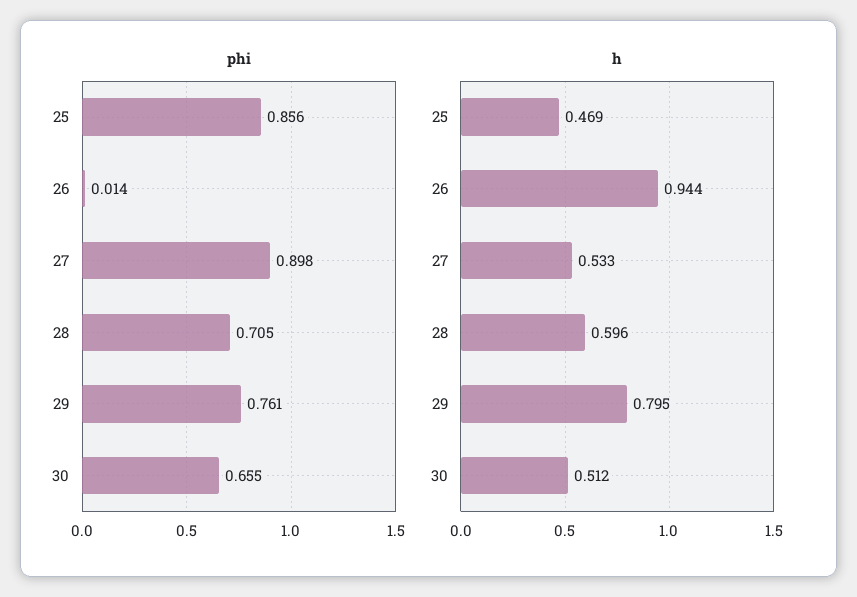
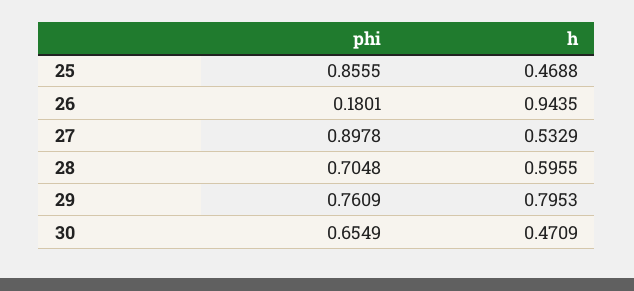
phi, 26: 0.014 -> 0.1801
h, 30: 0.512 -> 0.4709

